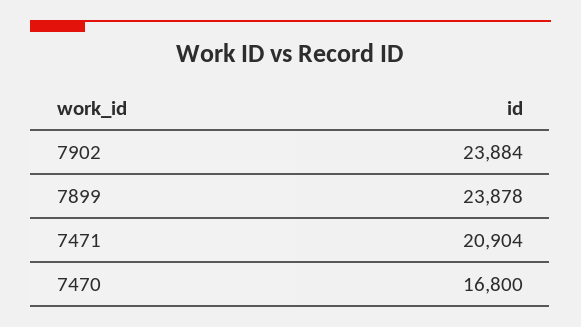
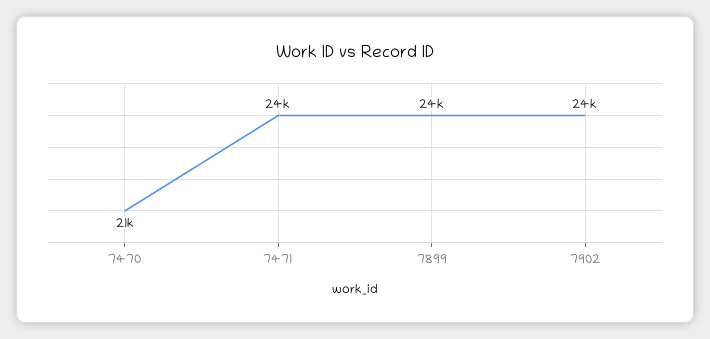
7471: 20904 -> 24000
7470: 16800 -> 21000

